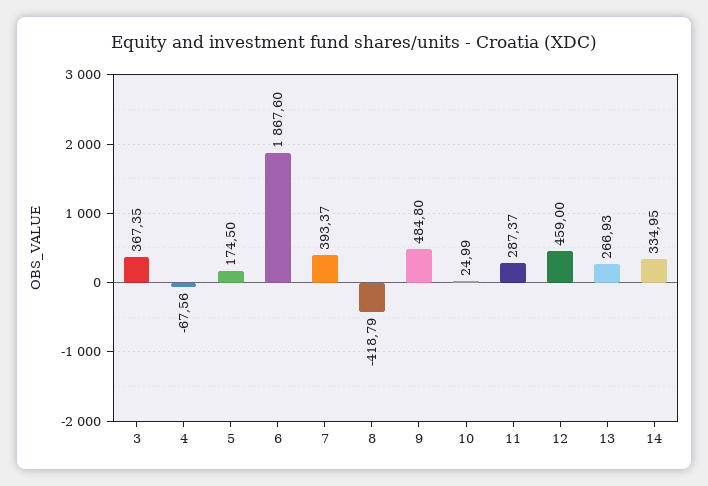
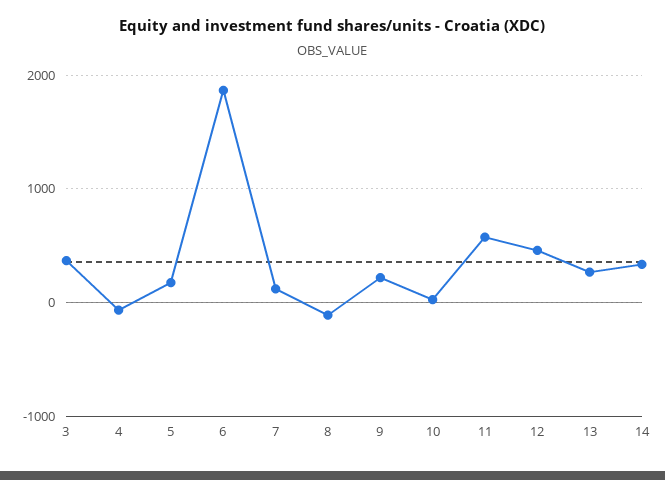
7: 393.37 -> 100
8: -418.79 -> -100
9: 484.8 -> 200
11: 287.37 -> 600

